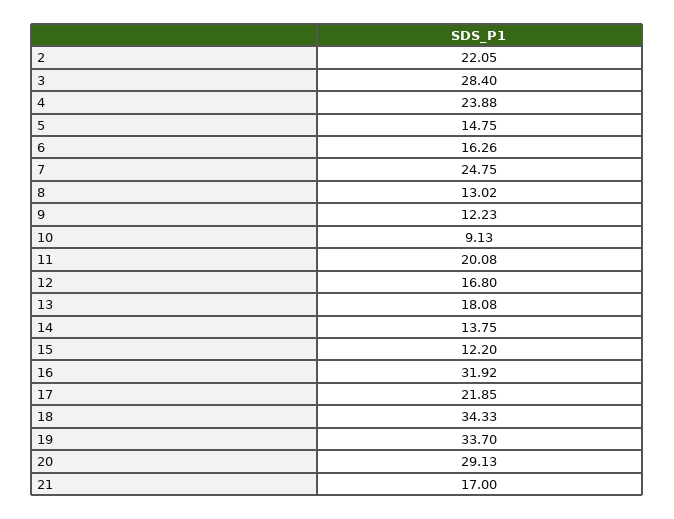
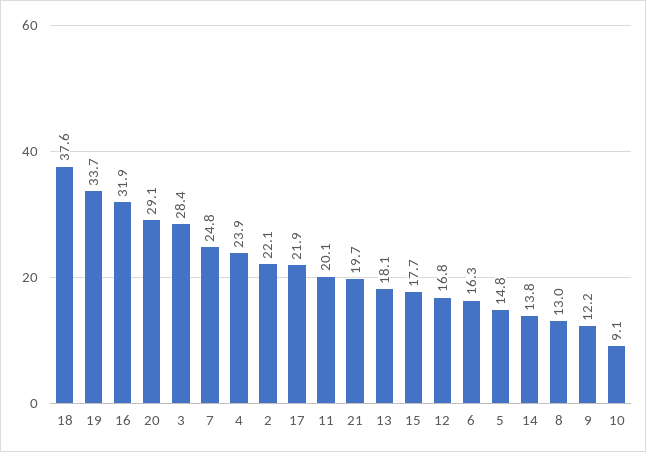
15: 12.2 -> 17.7
18: 34.33 -> 37.6
21: 17 -> 19.7

